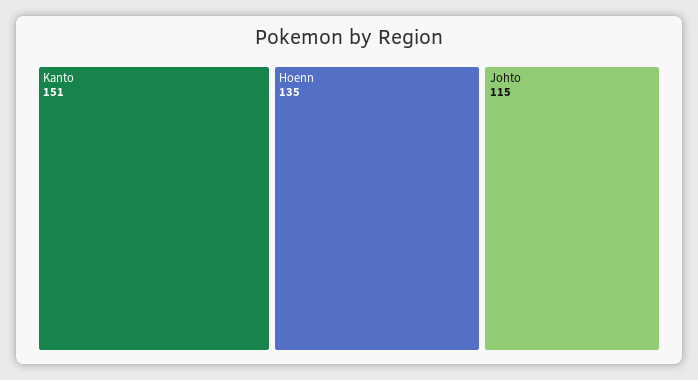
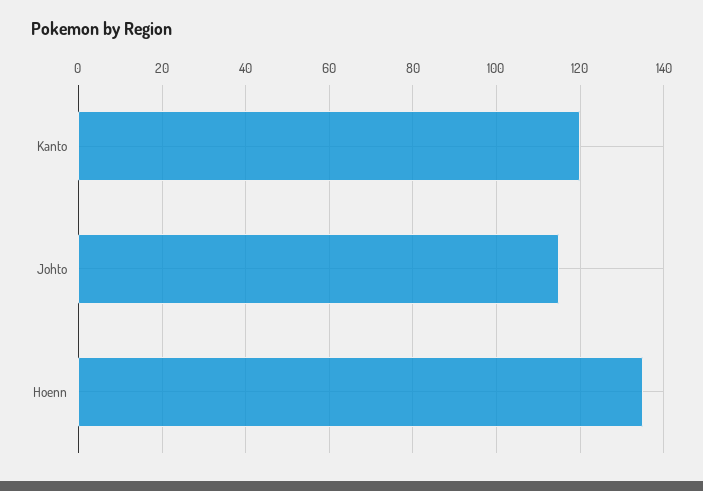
Kanto: 151 -> 120

